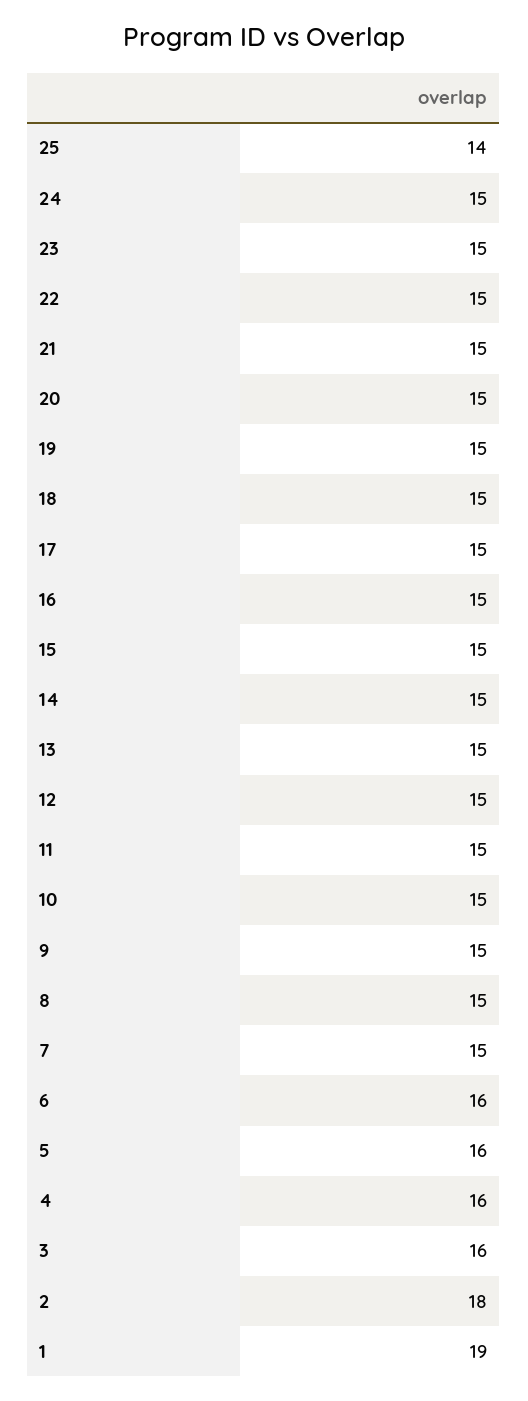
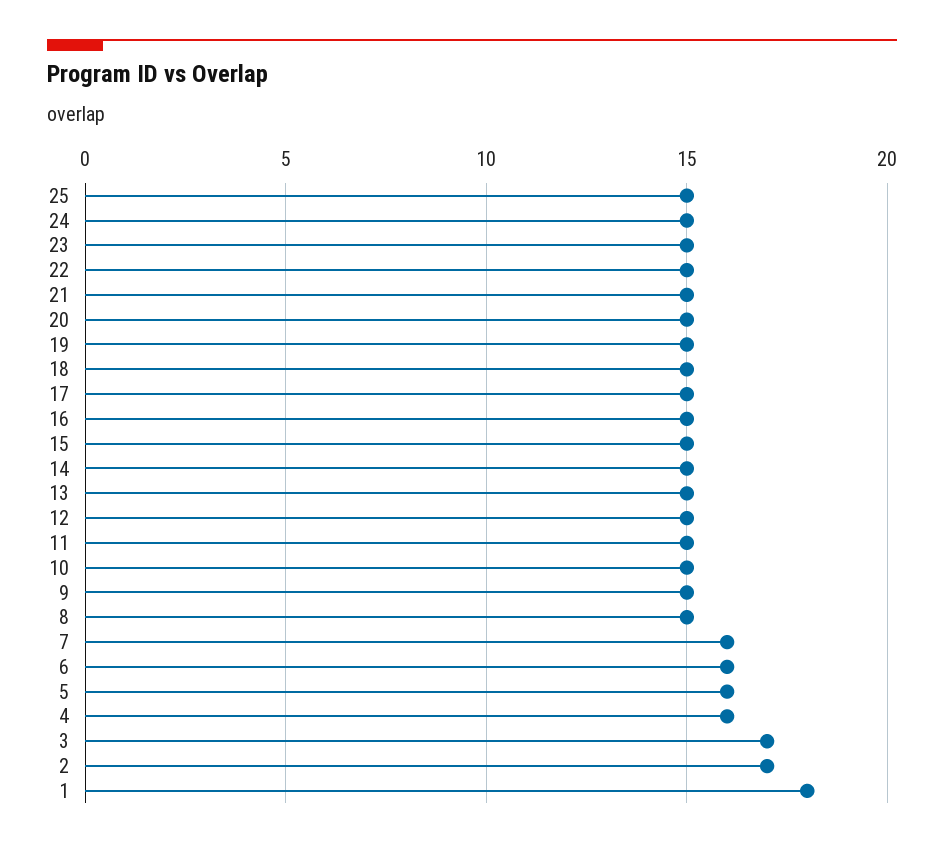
25: 14 -> 15
7: 15 -> 16
3: 16 -> 17
2: 18 -> 17
1: 19 -> 18

